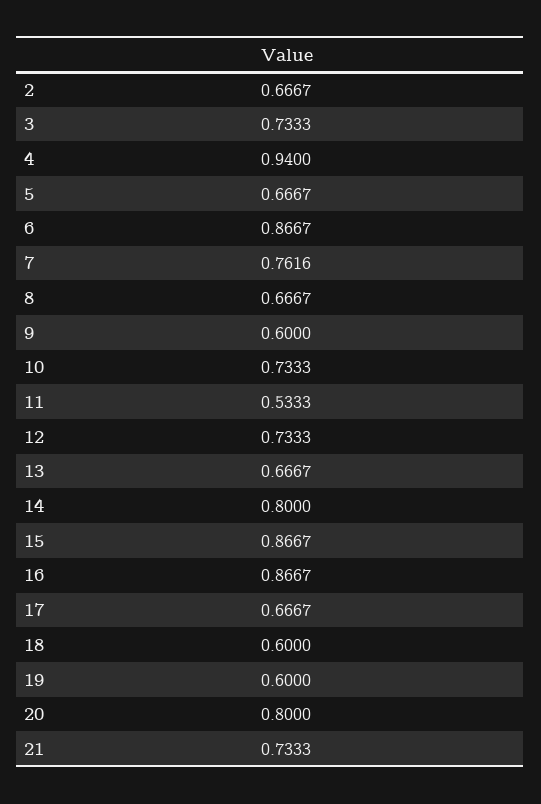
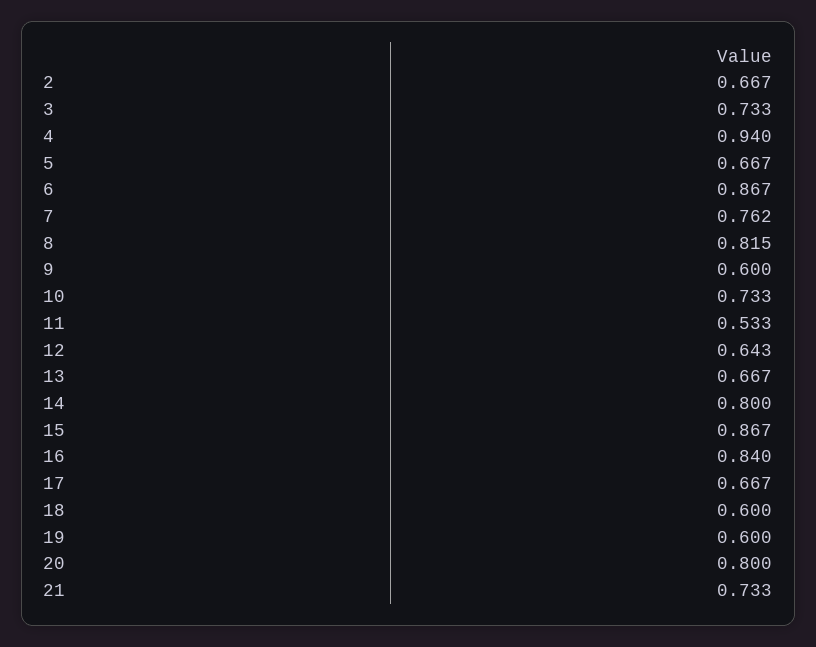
8: 0.6667 -> 0.815
12: 0.7333 -> 0.643
16: 0.8667 -> 0.84

